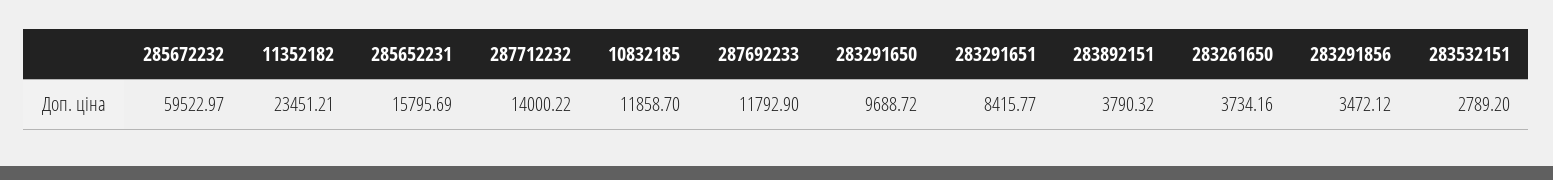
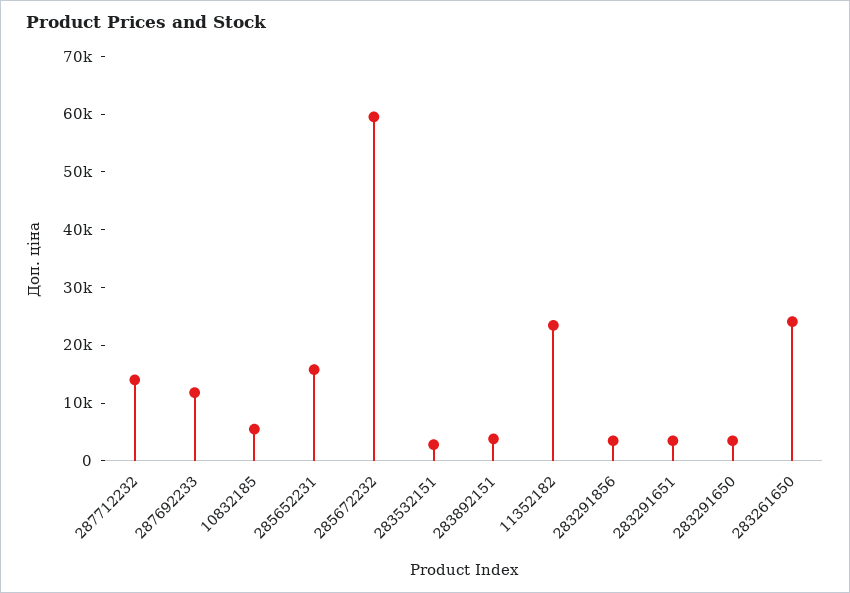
10832185: 11858.7 -> 6000
283291650: 9688.72 -> 4000
283291651: 8415.77 -> 4000
283261650: 3734.16 -> 24000

